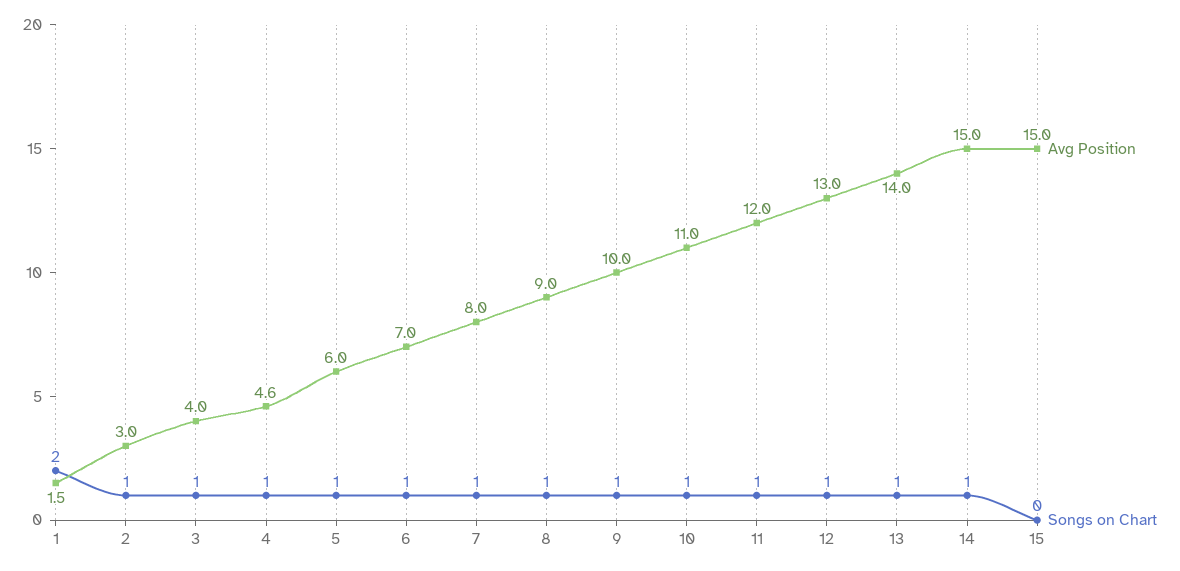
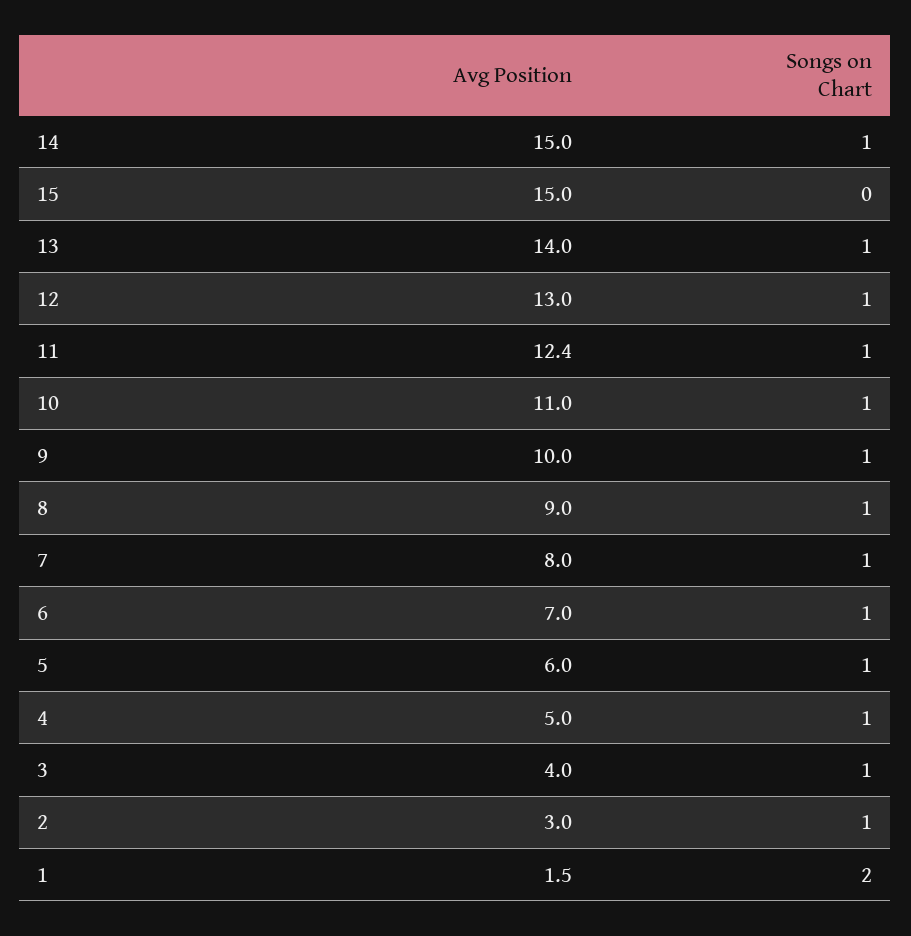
Avg Position, 4: 4.6 -> 5
Avg Position, 11: 12 -> 12.4

